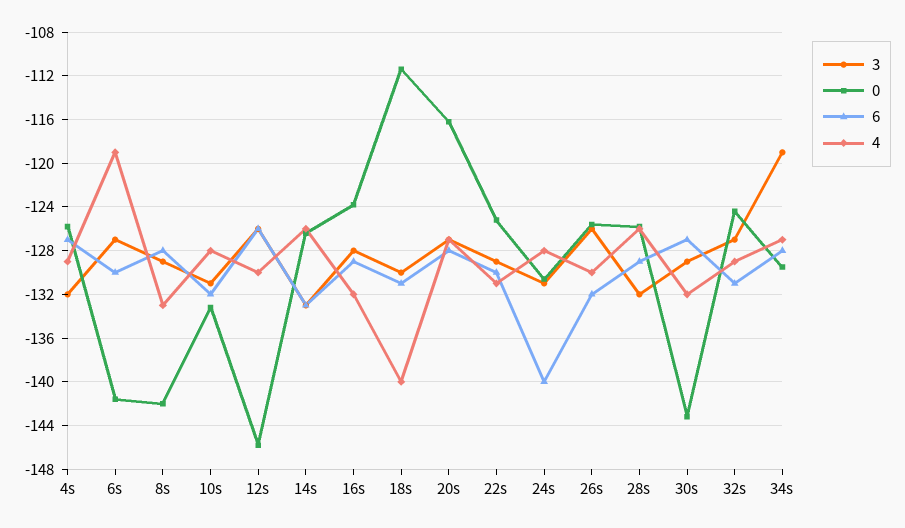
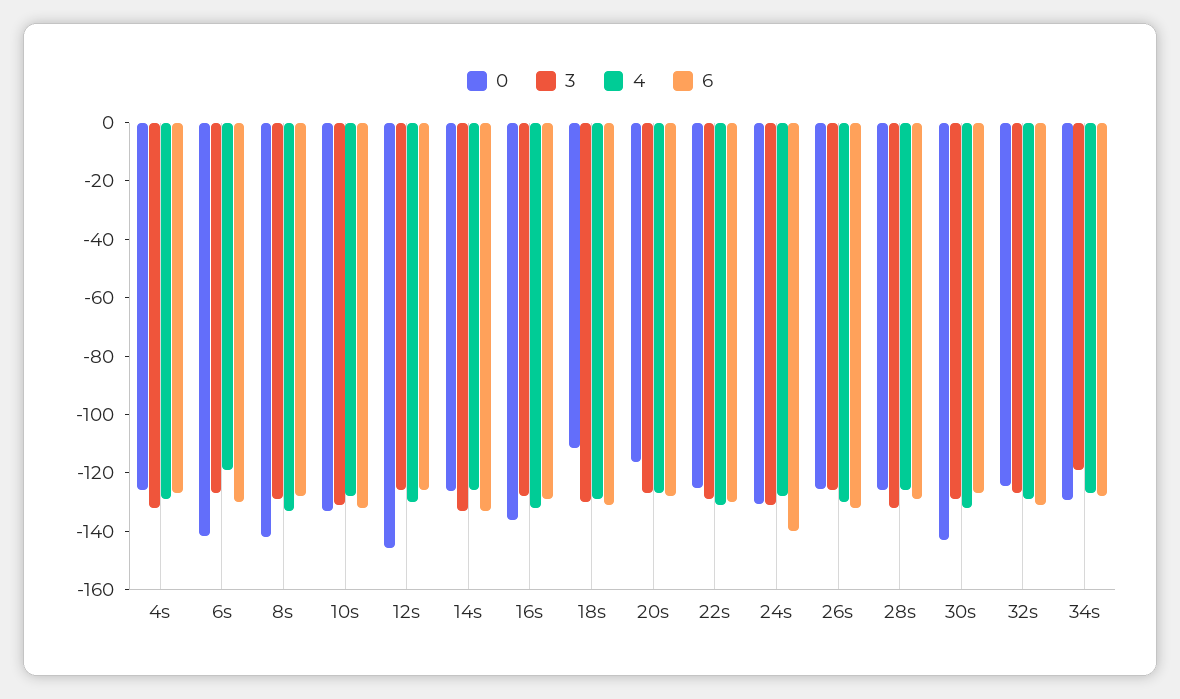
0, 16s: -124 -> -135
4, 18s: -140 -> -130

